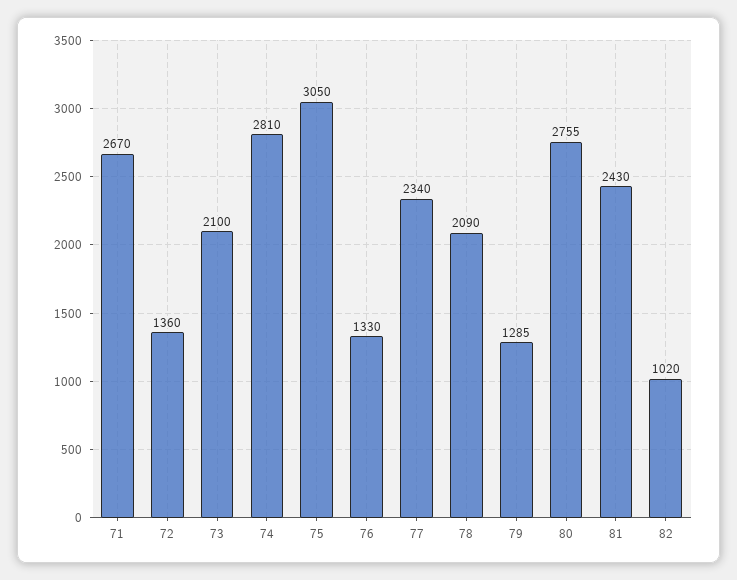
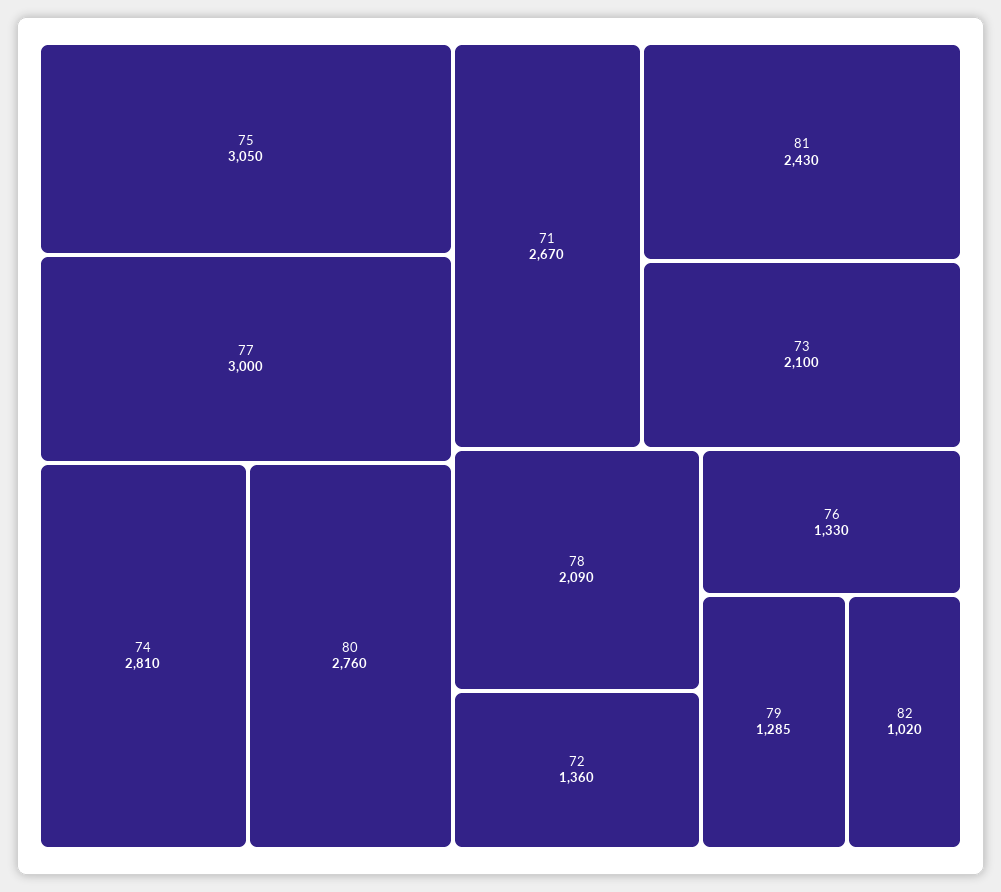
77: 2340 -> 3000
80: 2755 -> 2760

